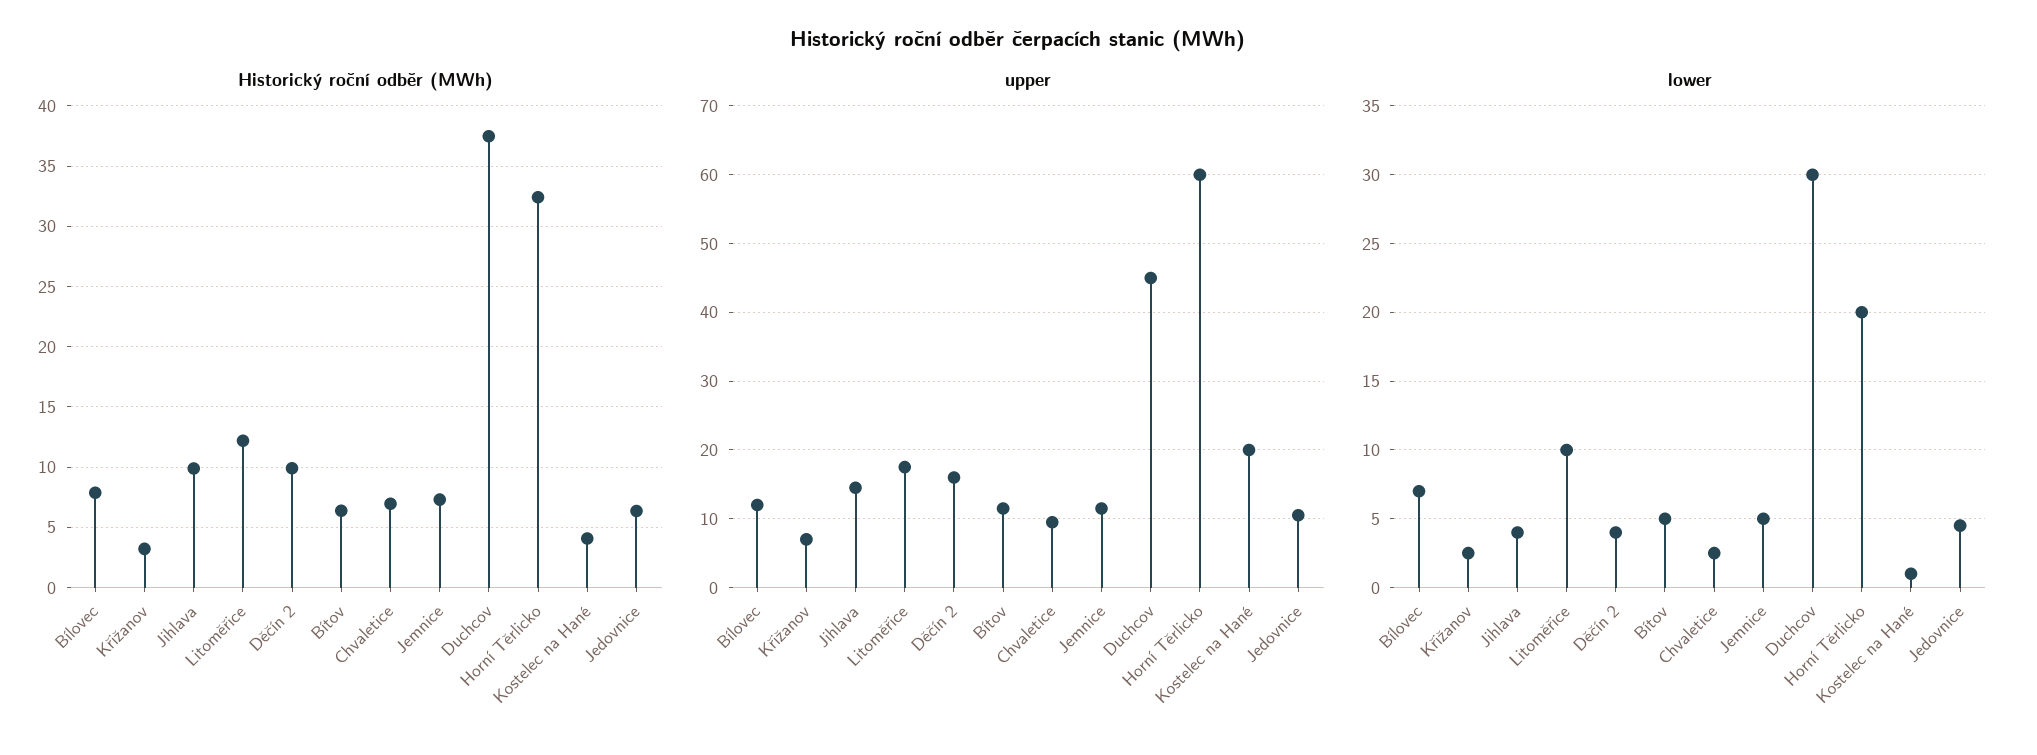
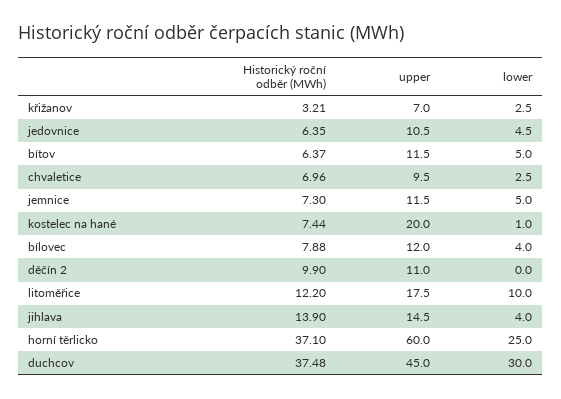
Historický roční odběr (MWh), Jihlava: 10 -> 13.9
Historický roční odběr (MWh), Horní Těrlicko: 32.5 -> 37.1
Historický roční odběr (MWh), Kostelec na Hané: 4 -> 7.44
upper, Děčín 2: 16 -> 11
lower, Bílovec: 7 -> 4
lower, Děčín 2: 4 -> 0
lower, Horní Těrlicko: 20 -> 25

